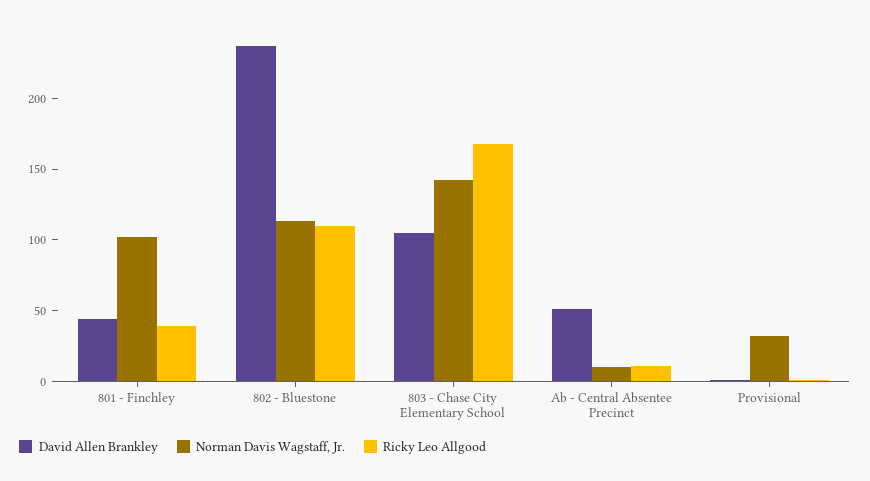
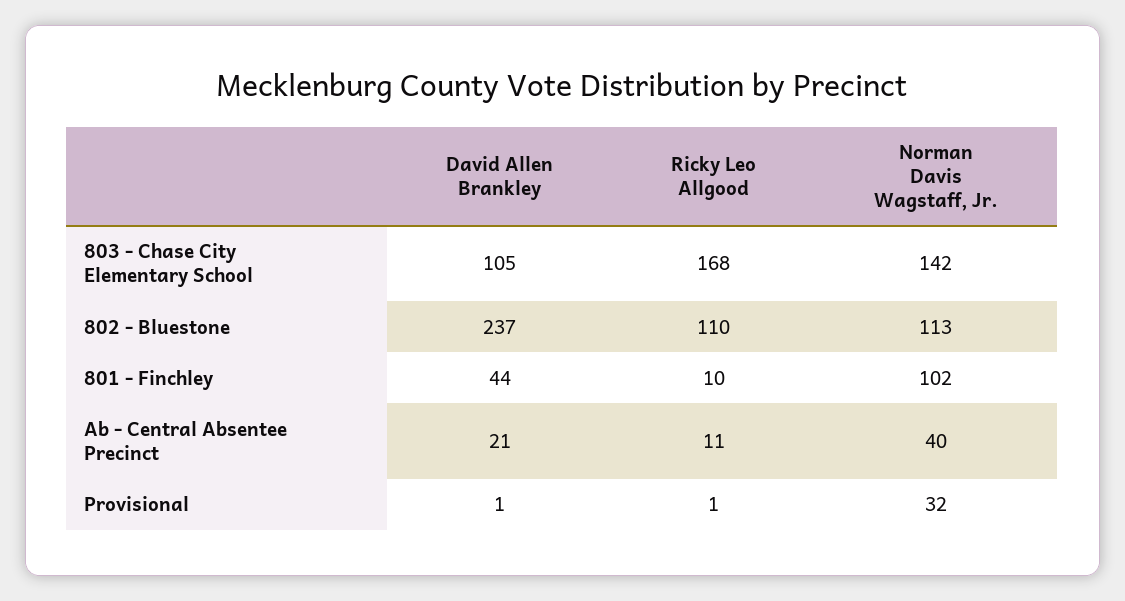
Ricky Leo Allgood, 801 - Finchley: 40 -> 10
David Allen Brankley, Ab - Central Absentee Precinct: 50 -> 21
Norman Davis Wagstaff, Jr., Ab - Central Absentee Precinct: 10 -> 40

